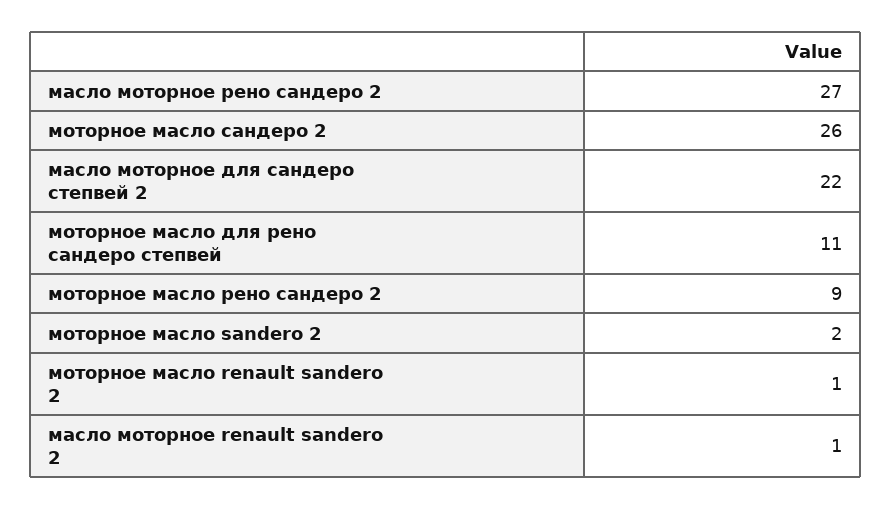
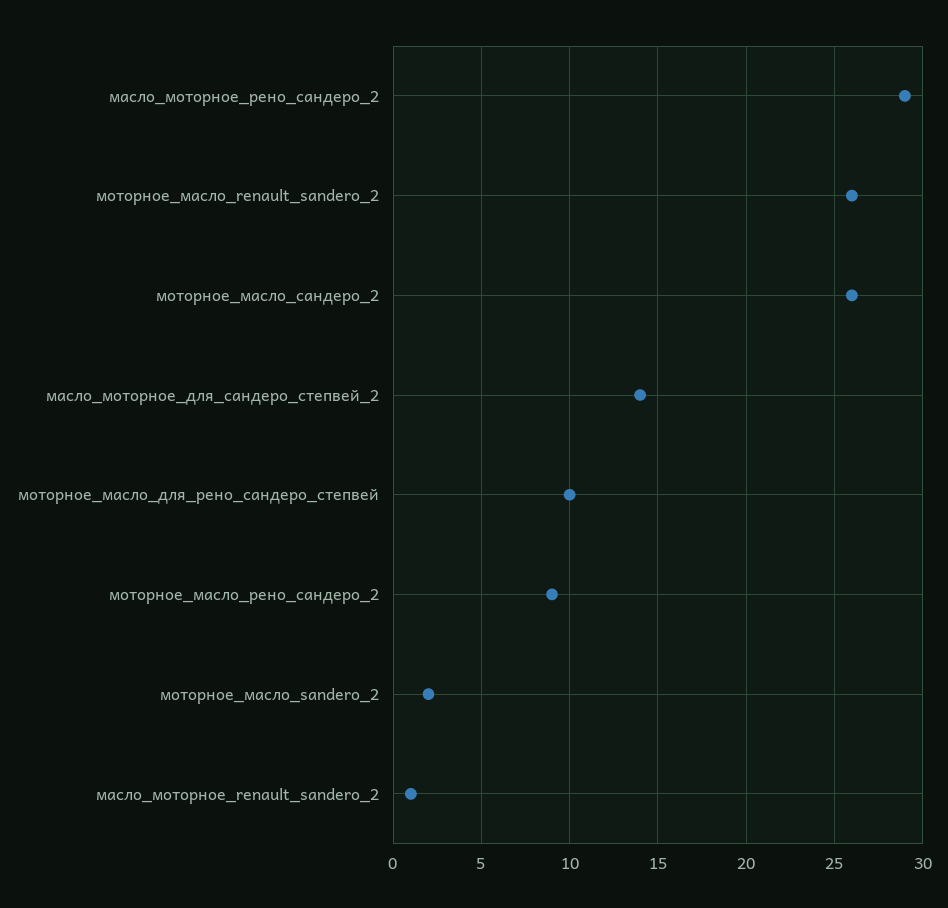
масло моторное рено сандеро 2: 27 -> 29
масло моторное для сандеро степвей 2: 22 -> 14
моторное масло для рено сандеро степвей: 11 -> 10
моторное масло renault sandero 2: 1 -> 26

